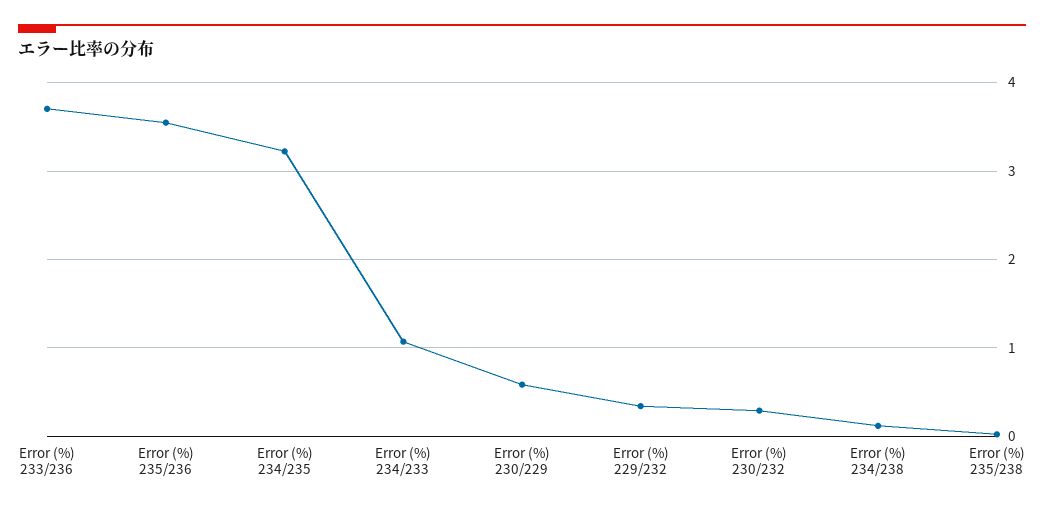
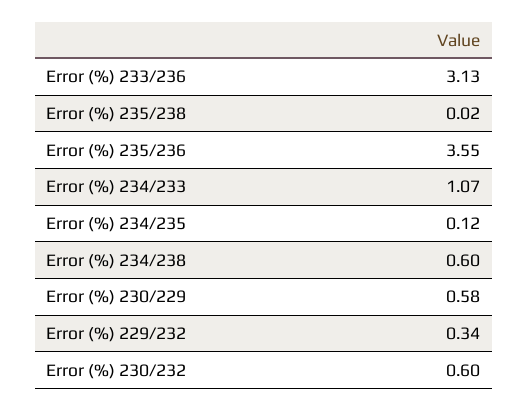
Error (%) 233/236: 3.7 -> 3.13
Error (%) 234/235: 3.2 -> 0.12
Error (%) 230/232: 0.3 -> 0.6
Error (%) 234/238: 0.1 -> 0.6

